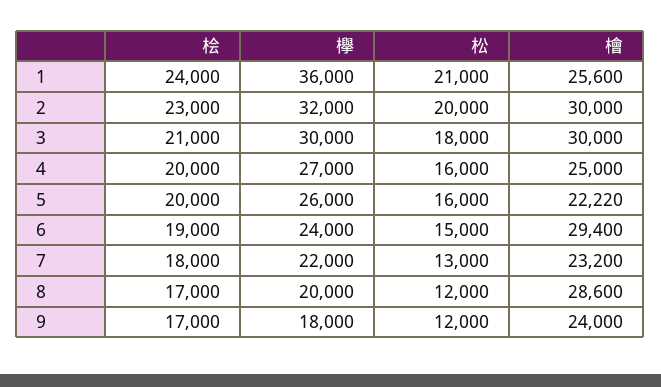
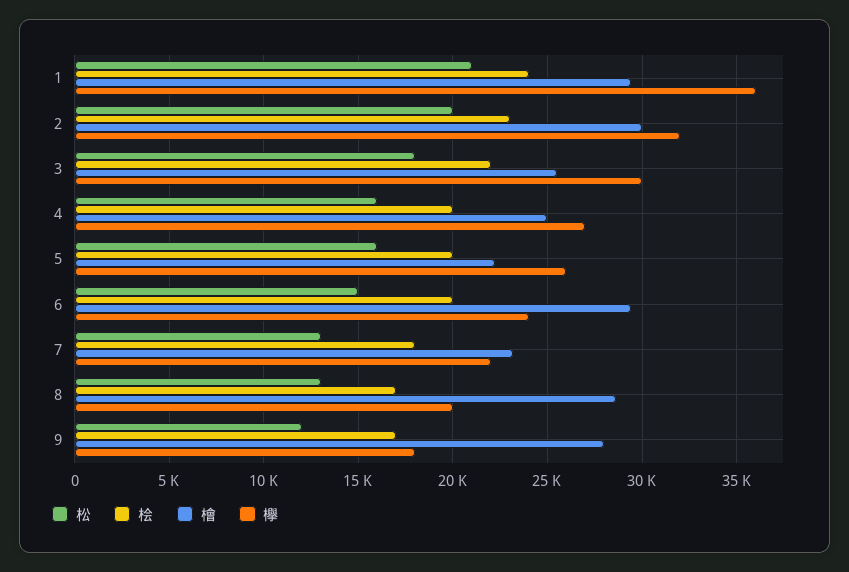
檜, 1: 25600 -> 29500
桧, 3: 21000 -> 22000
檜, 3: 30000 -> 25500
桧, 6: 19000 -> 20000
松, 8: 12000 -> 13000
檜, 9: 24000 -> 28000

